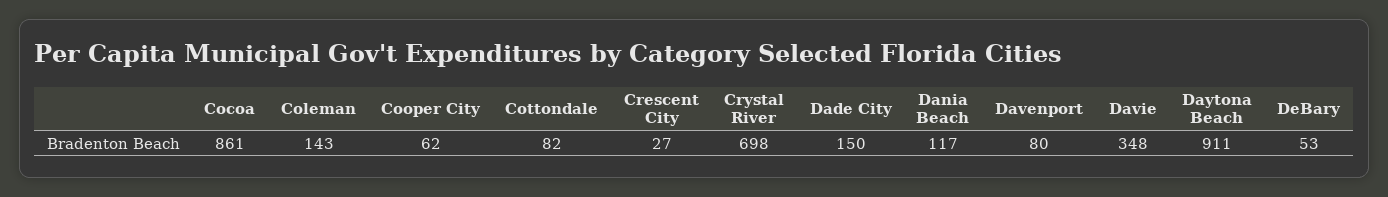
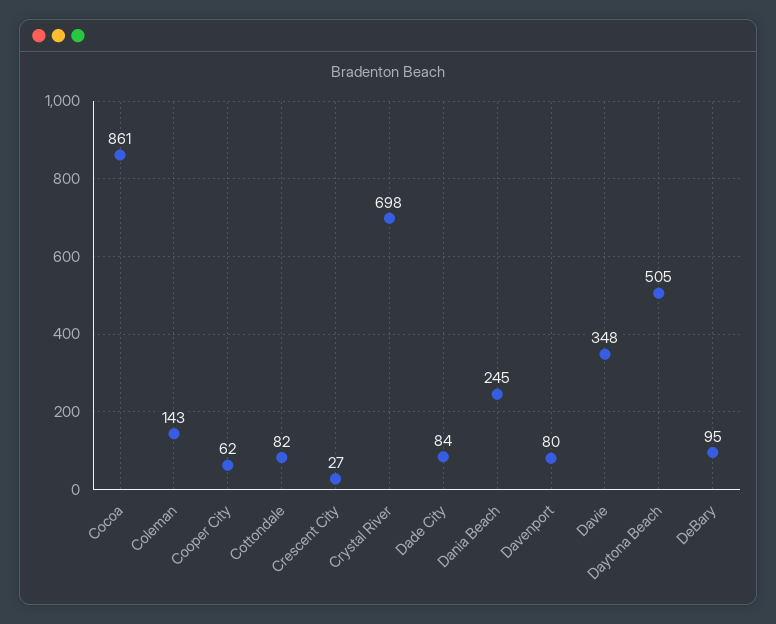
Dade City: 150 -> 84
Dania Beach: 117 -> 245
Daytona Beach: 911 -> 505
DeBary: 53 -> 95

